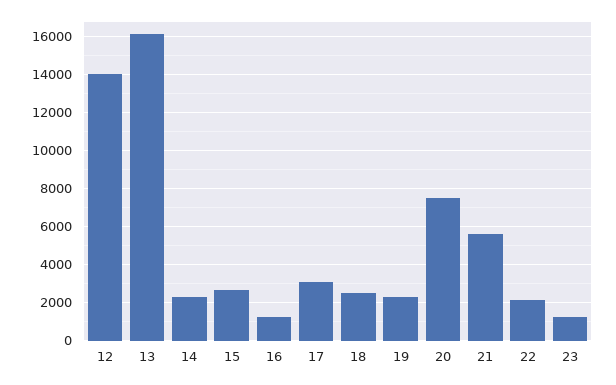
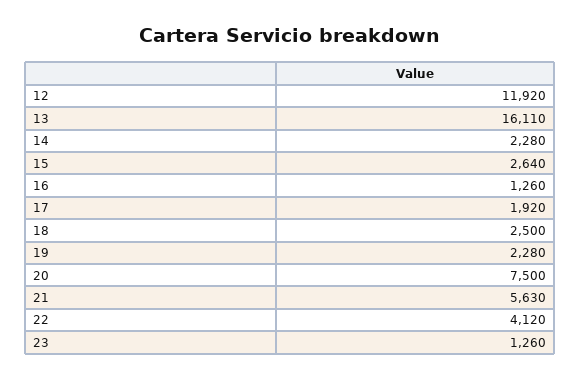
12: 14000 -> 11920
17: 3000 -> 1920
22: 2000 -> 4120

